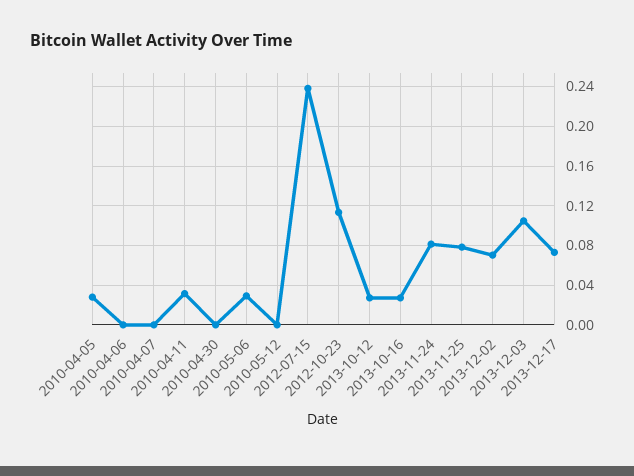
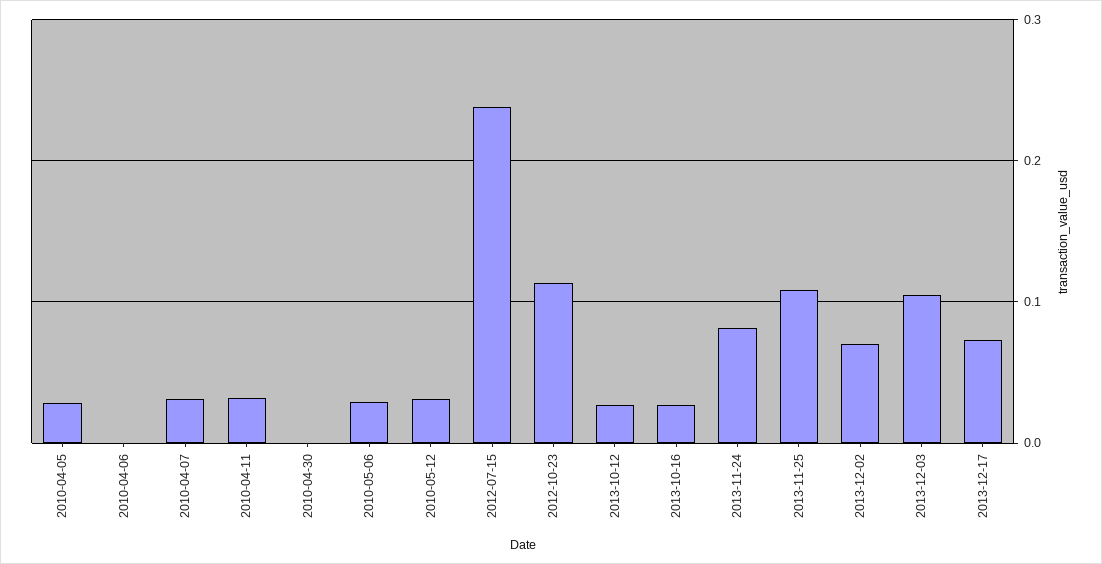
2010-04-07: 0 -> 0.03
2010-05-12: 0 -> 0.03
2013-11-25: 0.08 -> 0.11

